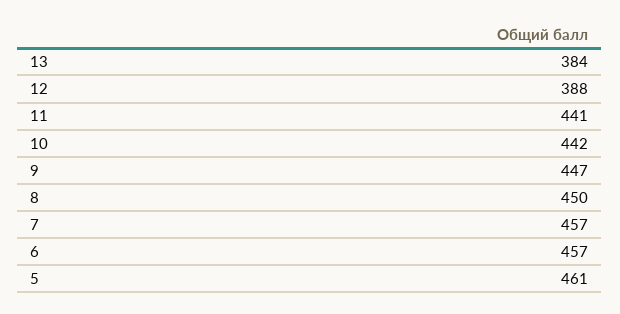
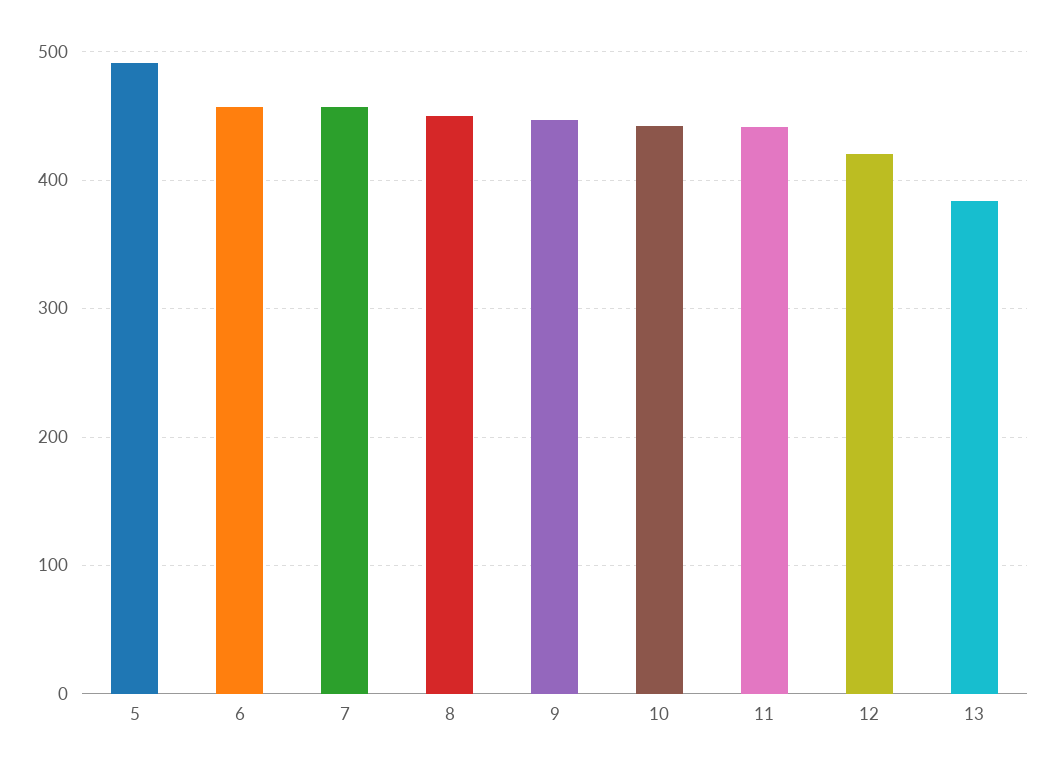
12: 388 -> 420
5: 461 -> 490

